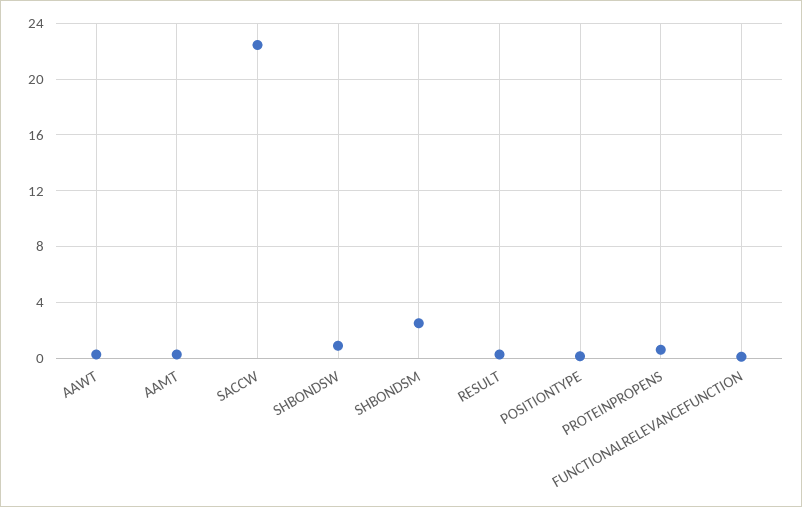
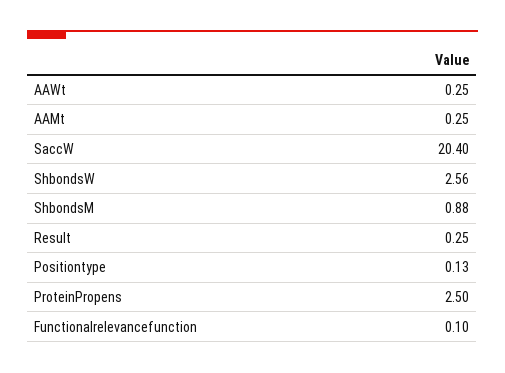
SACCW: 22.5 -> 20.4
SHBONDSW: 1 -> 2.56
SHBONDSM: 2.5 -> 0.88
PROTEINPROPENS: 0.5 -> 2.5

